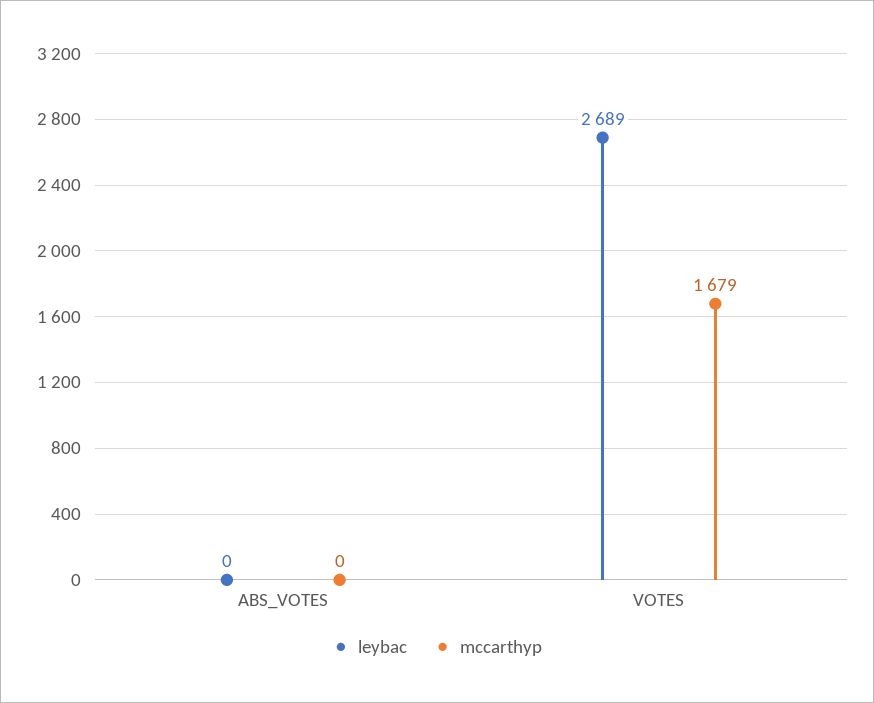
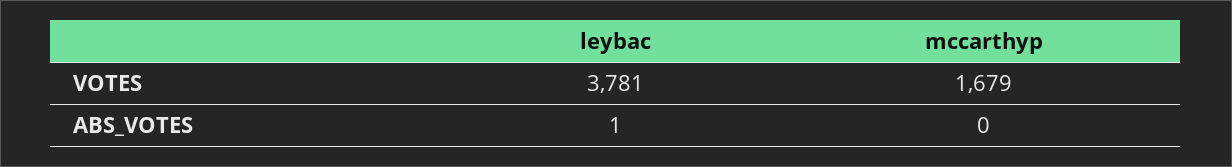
leybac, ABS_VOTES: 0 -> 1
leybac, VOTES: 2689 -> 3781

